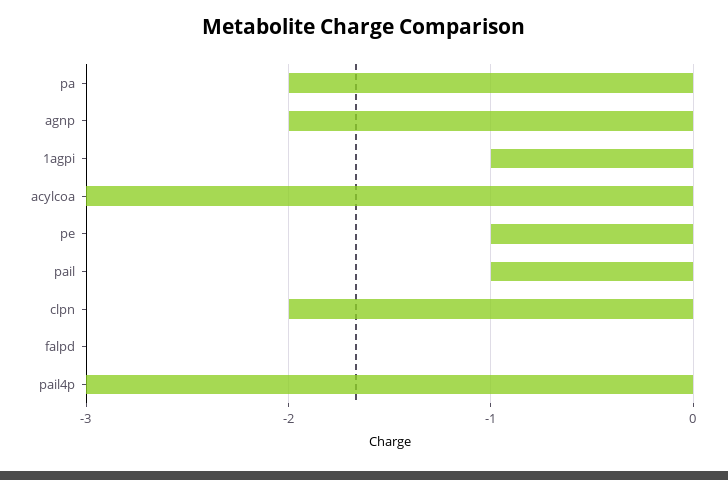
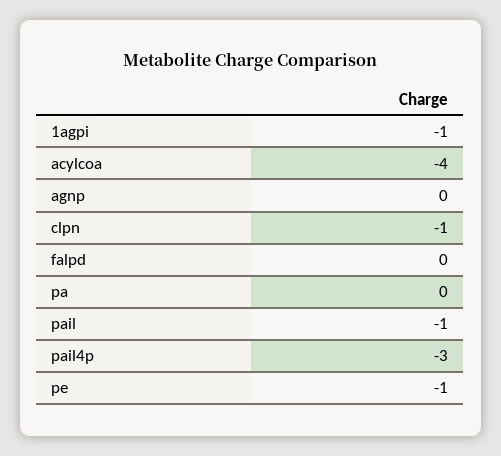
pa: -2 -> 0
agnp: -2 -> 0
acylcoa: -3 -> -4
clpn: -2 -> -1

